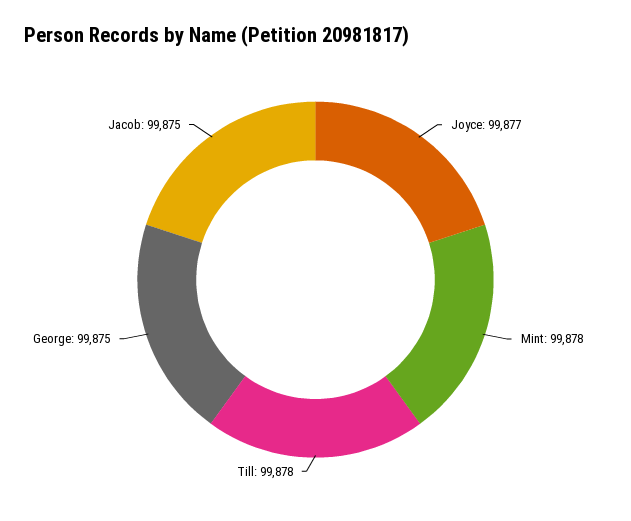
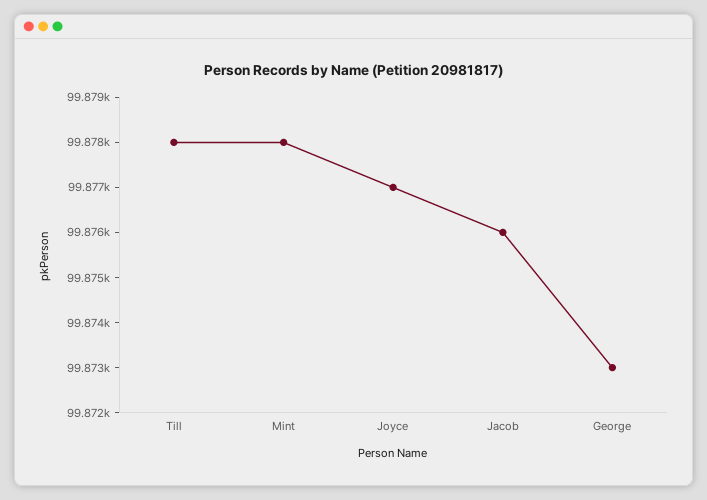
George: 99875 -> 99873
Jacob: 99875 -> 99876

